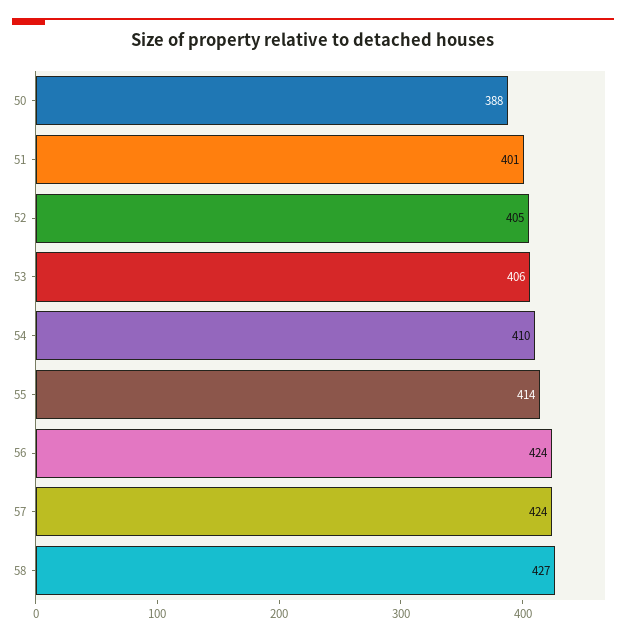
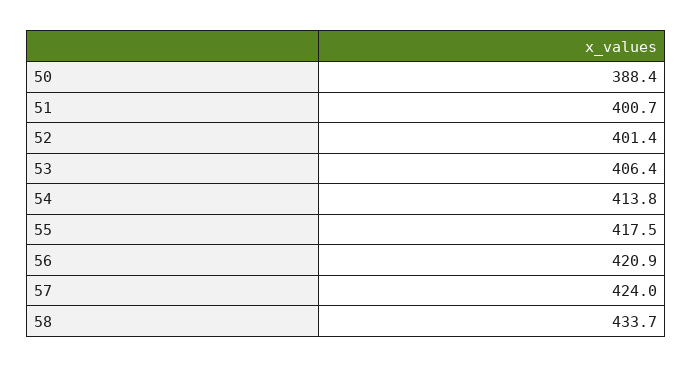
52: 405 -> 401.4
54: 410 -> 413.8
55: 414 -> 417.5
56: 424 -> 420.9
58: 427 -> 433.7

